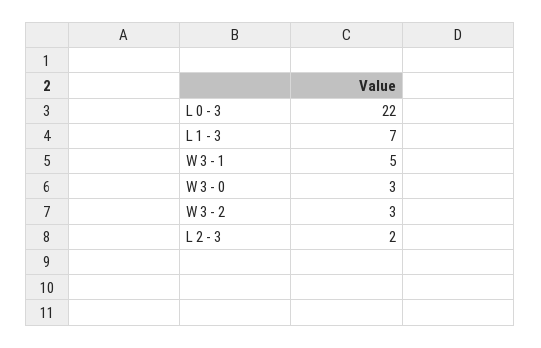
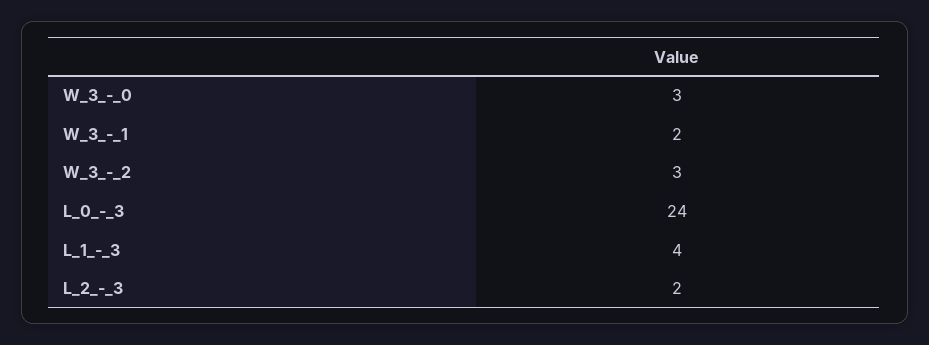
L 0 - 3: 22 -> 24
L 1 - 3: 7 -> 4
W 3 - 1: 5 -> 2

